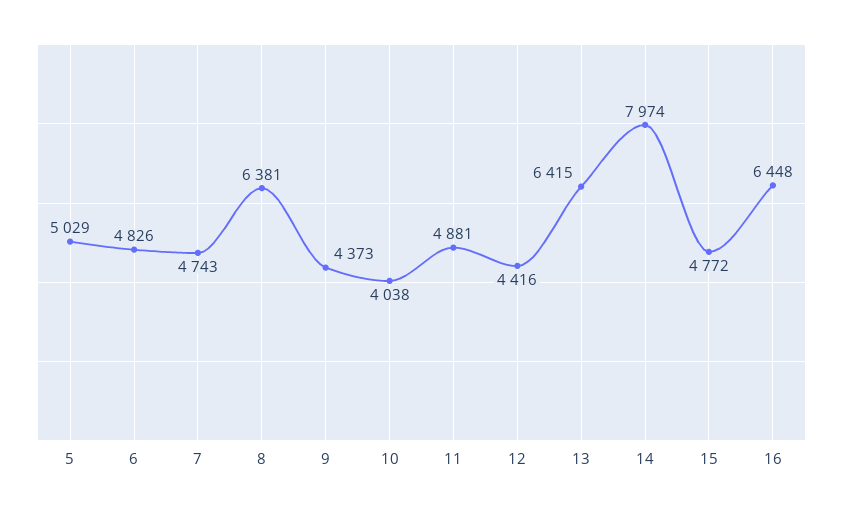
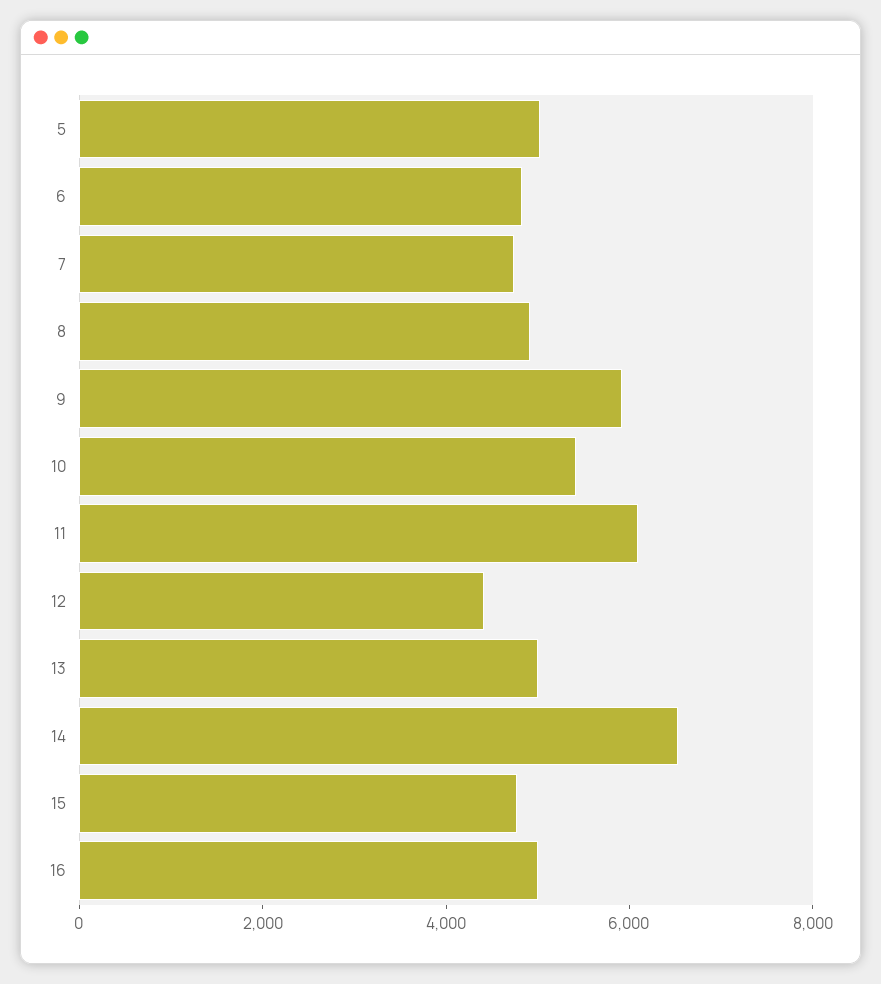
8: 6381 -> 5000
9: 4373 -> 6000
10: 4038 -> 5500
11: 4881 -> 6000
13: 6415 -> 5000
14: 7974 -> 6500
16: 6448 -> 5000

